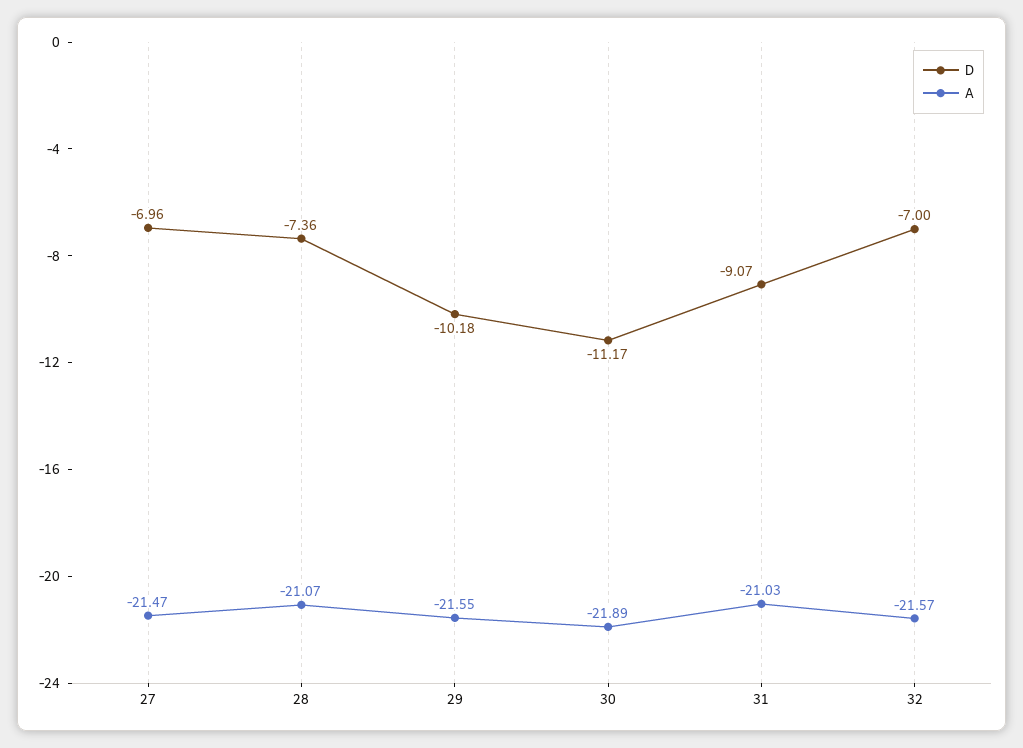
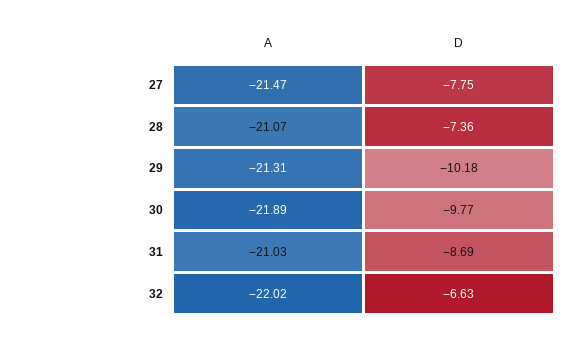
D, 27: -6.96 -> -7.75
A, 29: -21.55 -> -21.31
D, 30: -11.17 -> -9.77
D, 31: -9.07 -> -8.69
D, 32: -7 -> -6.63
A, 32: -21.57 -> -22.02

